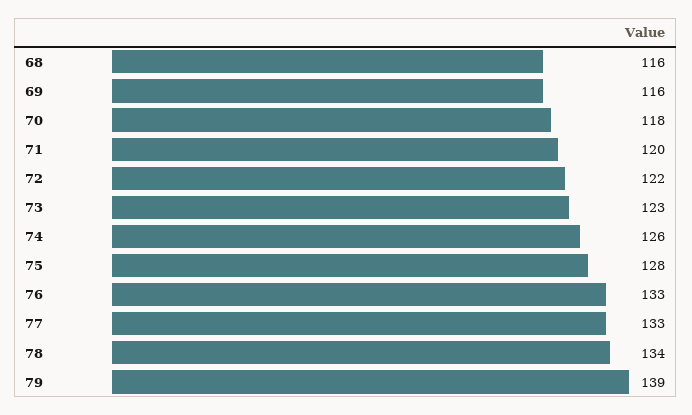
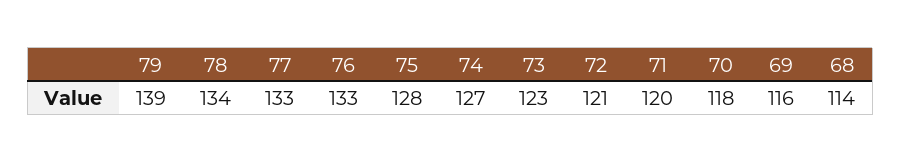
68: 116 -> 114
72: 122 -> 121
74: 126 -> 127

